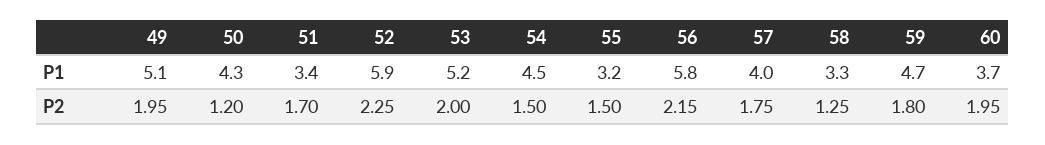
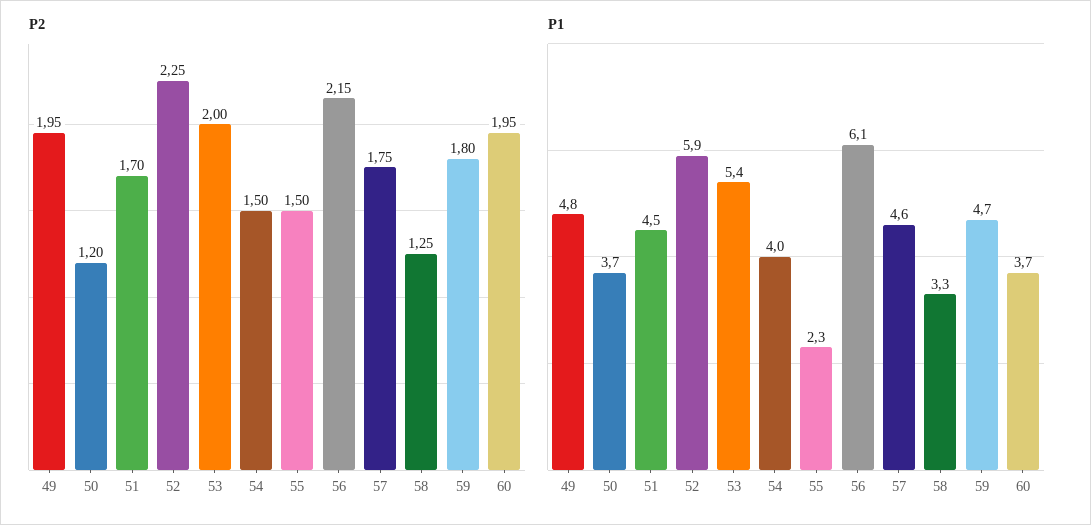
P1, 49: 5.1 -> 4.8
P1, 50: 4.3 -> 3.7
P1, 51: 3.4 -> 4.5
P1, 53: 5.2 -> 5.4
P1, 54: 4.5 -> 4
P1, 55: 3.2 -> 2.3
P1, 56: 5.8 -> 6.1
P1, 57: 4 -> 4.6

